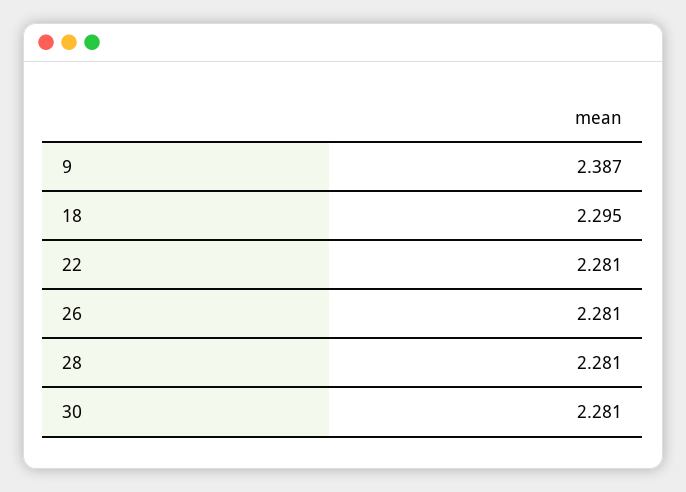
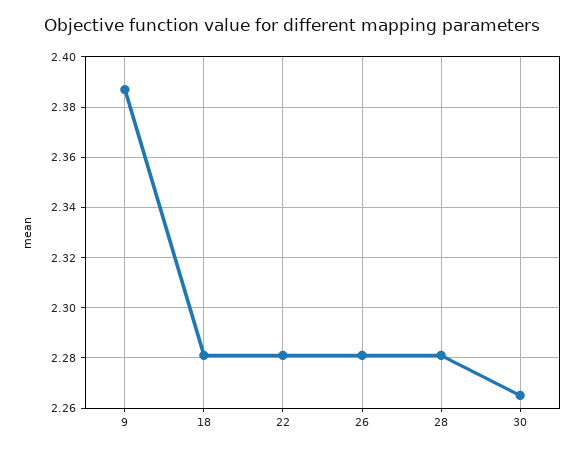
18: 2.295 -> 2.28
30: 2.281 -> 2.265

